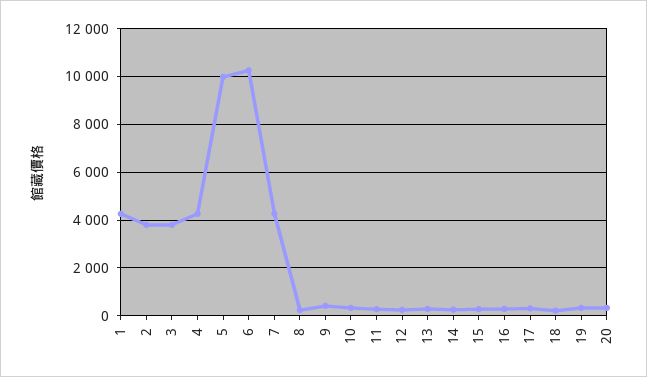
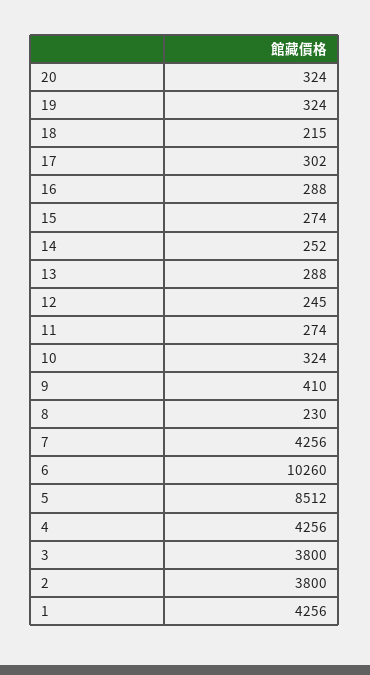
5: 10000 -> 8512

